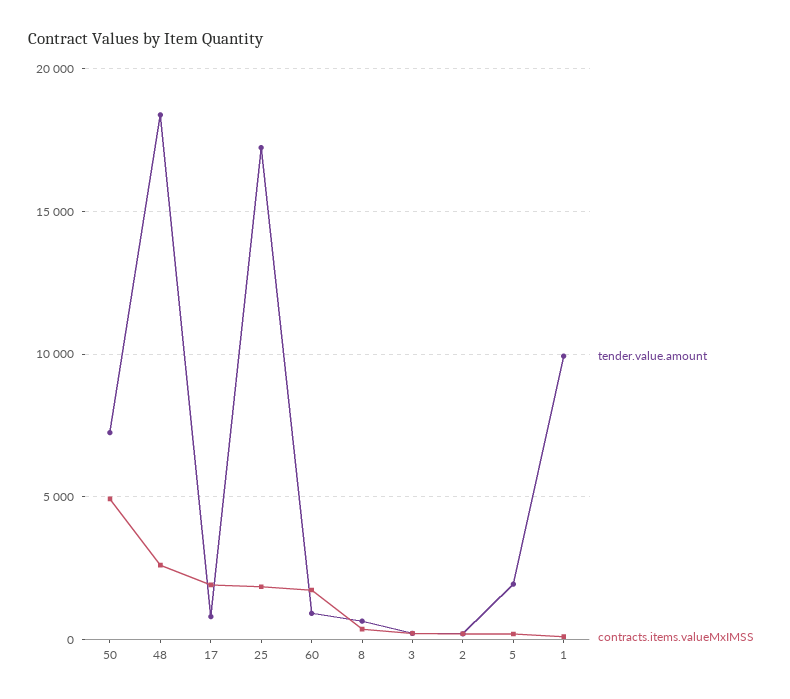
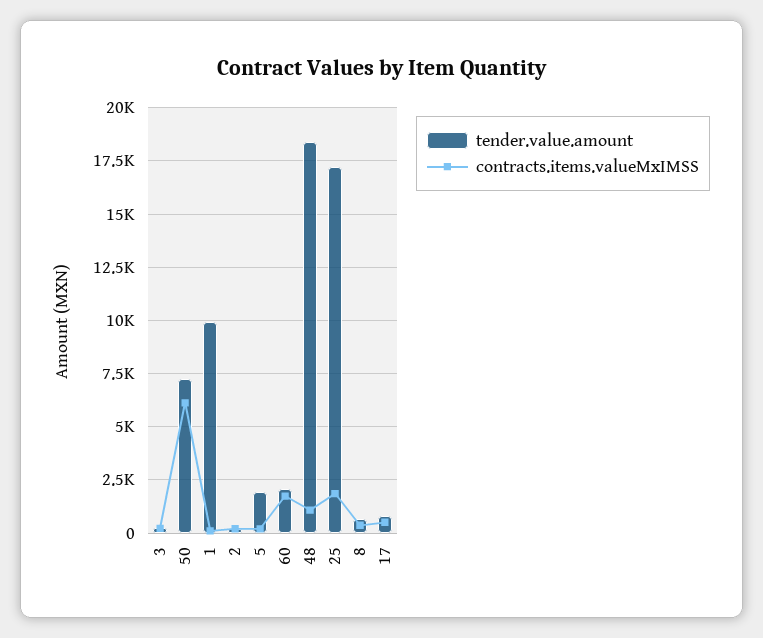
contracts.items.valueMxIMSS, 50: 5000 -> 6000
contracts.items.valueMxIMSS, 48: 2500 -> 1000
contracts.items.valueMxIMSS, 17: 2000 -> 500
tender.value.amount, 60: 1000 -> 2000

